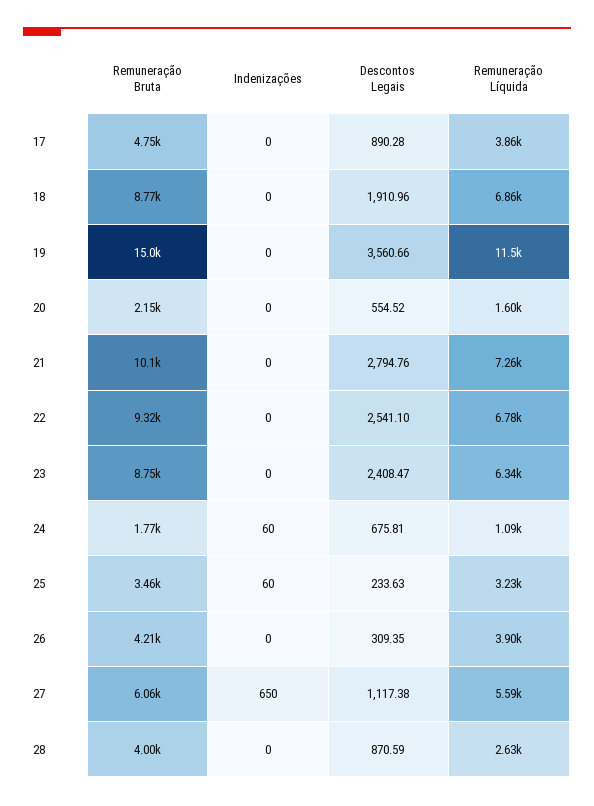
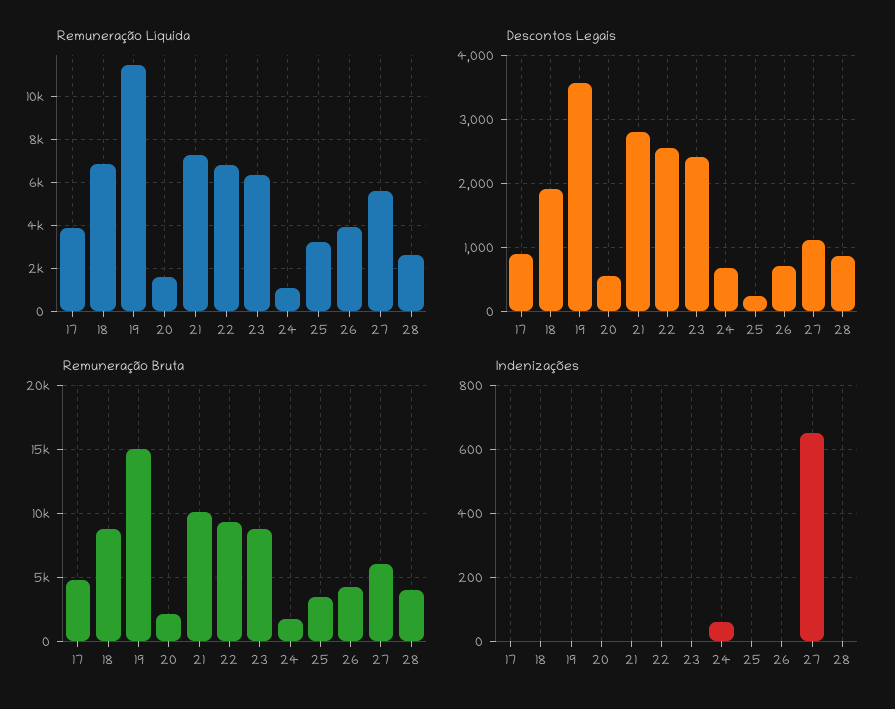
Indenizações, 25: 60 -> 0
Descontos Legais, 26: 309.35 -> 700

